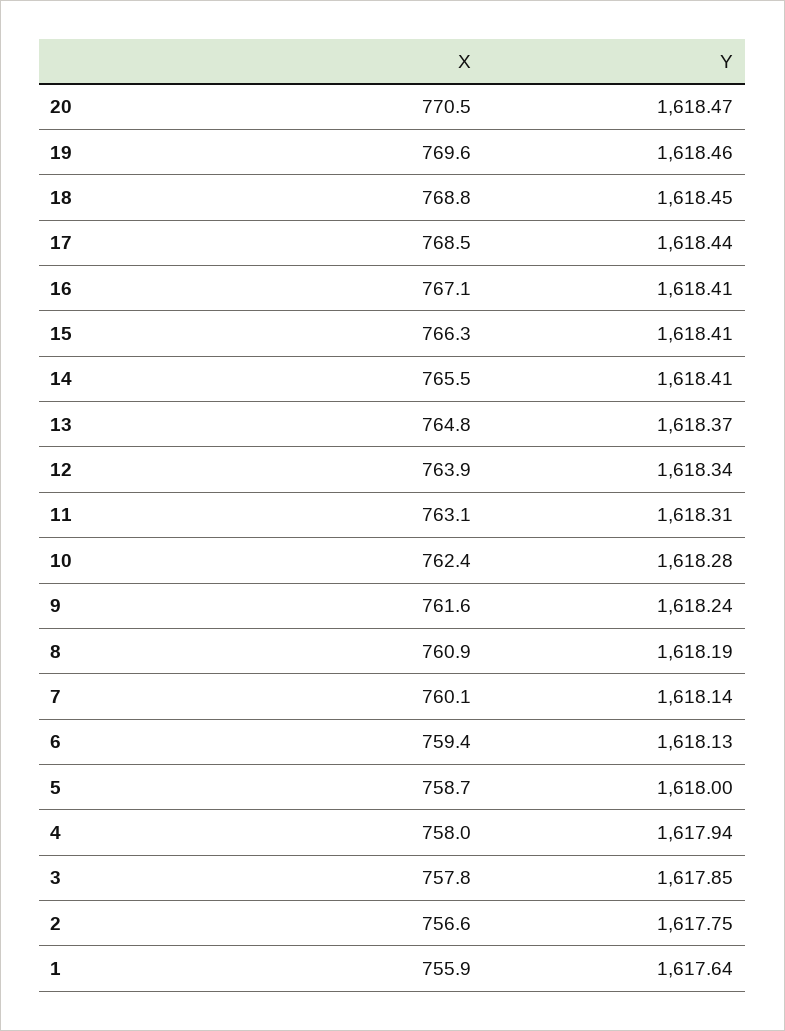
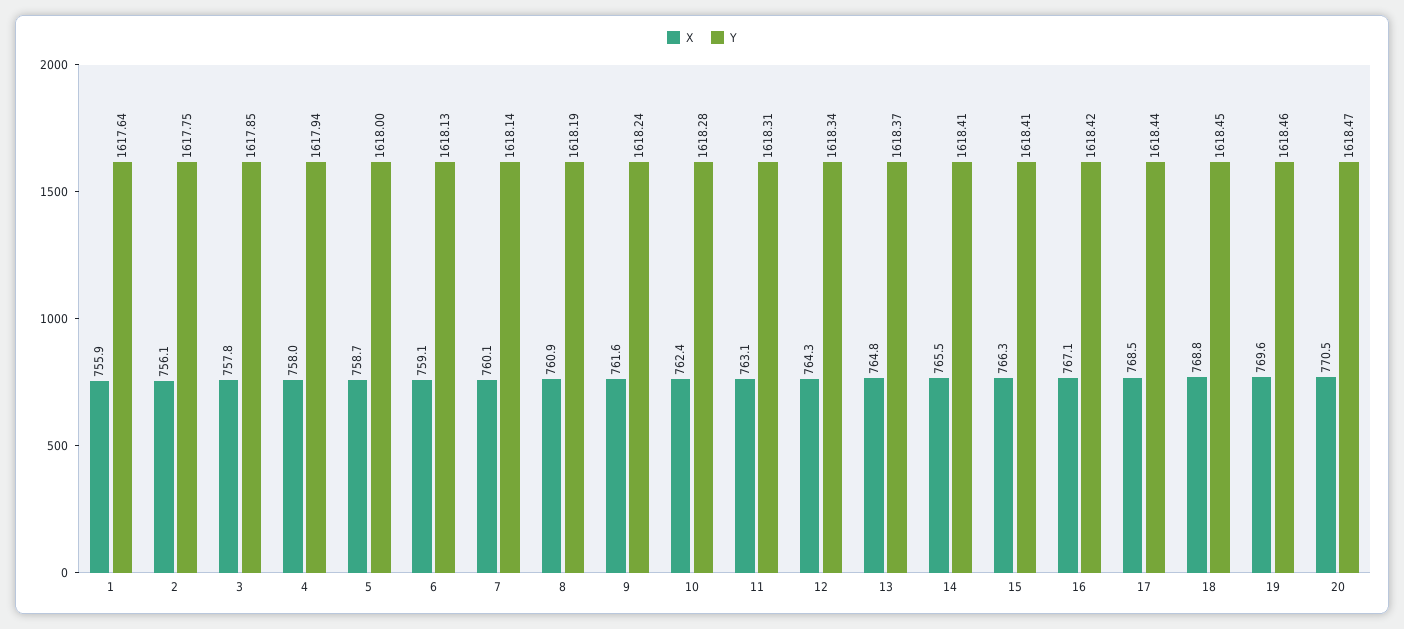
Y, 16: 1618.41 -> 1618.42
X, 12: 763.9 -> 764.3
X, 6: 759.4 -> 759.1
X, 2: 756.6 -> 756.1

